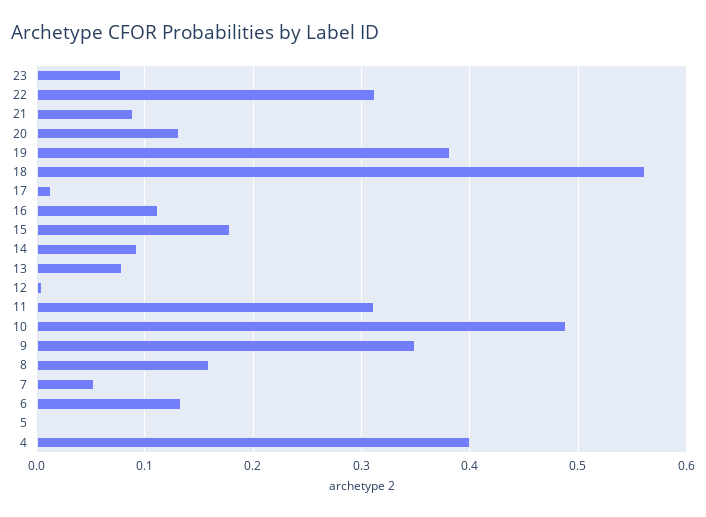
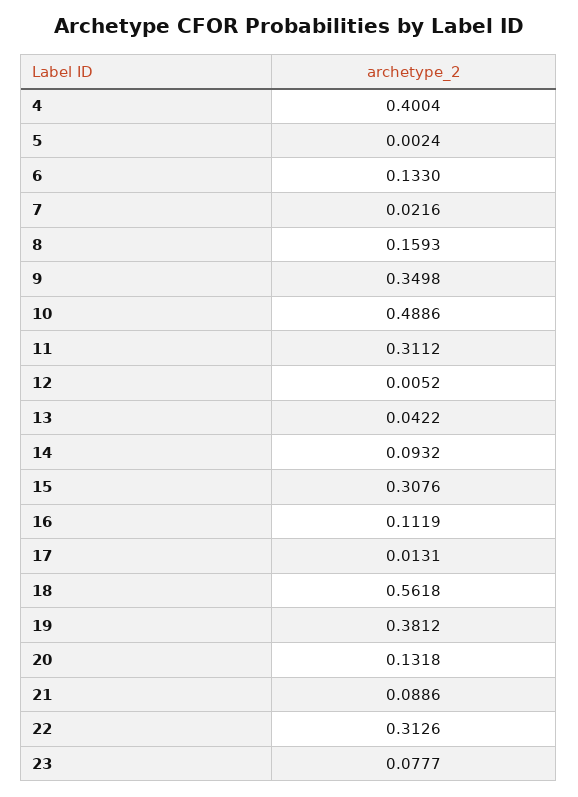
15: 0.18 -> 0.3076
13: 0.08 -> 0.0422
7: 0.05 -> 0.0216

